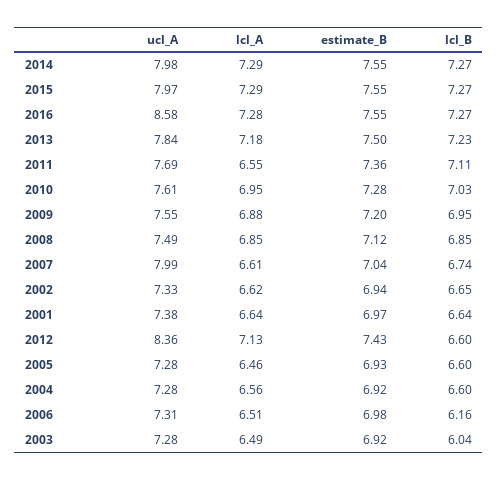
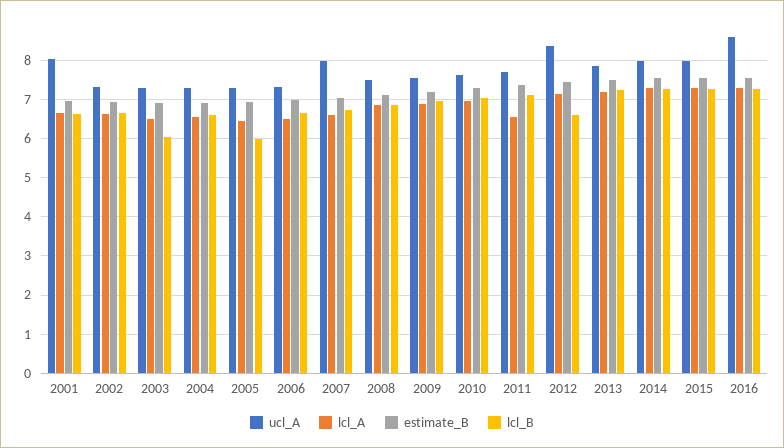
ucl_A, 2001: 7.38 -> 8
lcl_B, 2005: 6.6 -> 6
lcl_B, 2006: 6.16 -> 6.6

